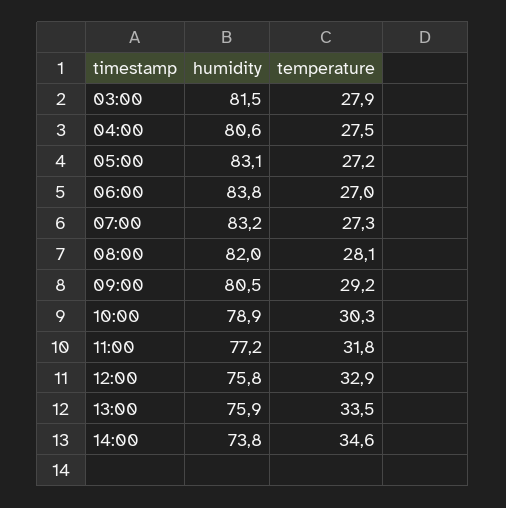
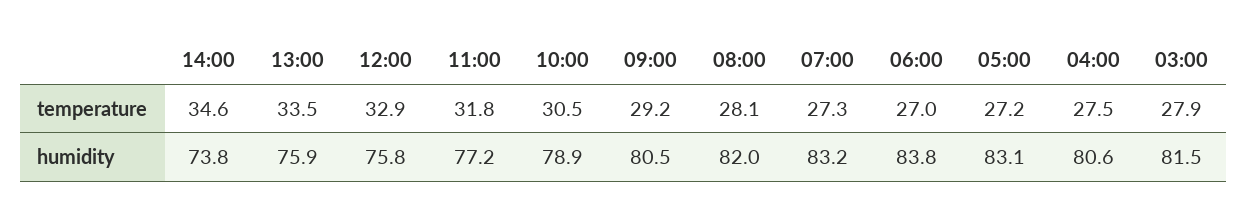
temperature, 10:00: 30.3 -> 30.5

